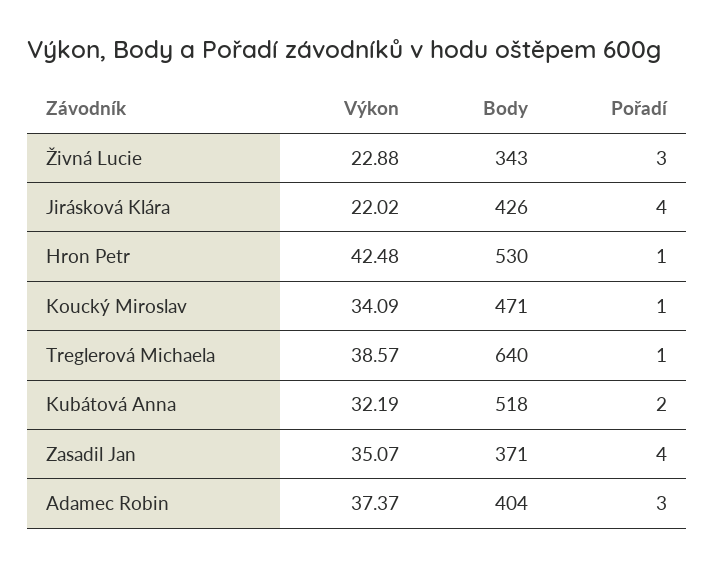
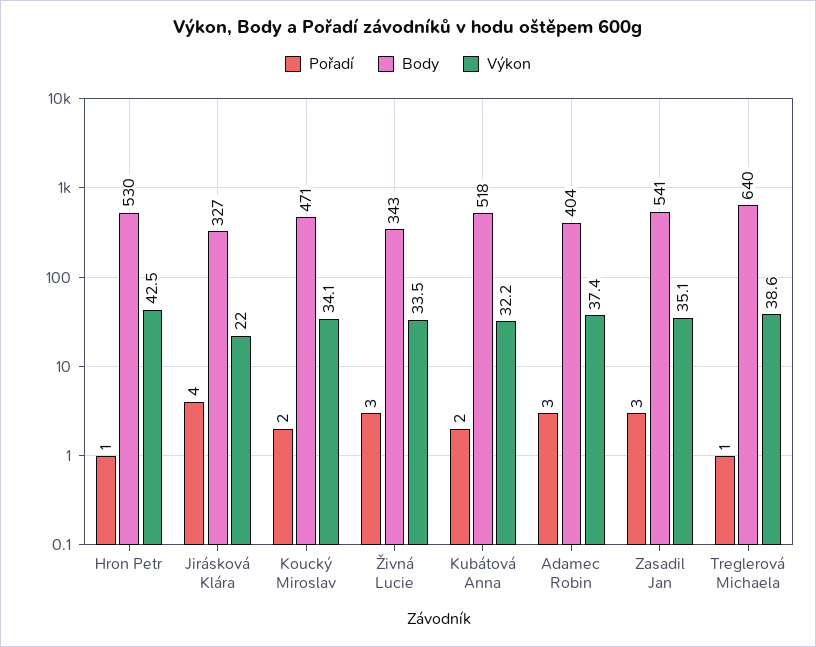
Výkon, Živná Lucie: 22.88 -> 33.5
Body, Jirásková Klára: 426 -> 327
Pořadí, Koucký Miroslav: 1 -> 2
Body, Zasadil Jan: 371 -> 541
Pořadí, Zasadil Jan: 4 -> 3

